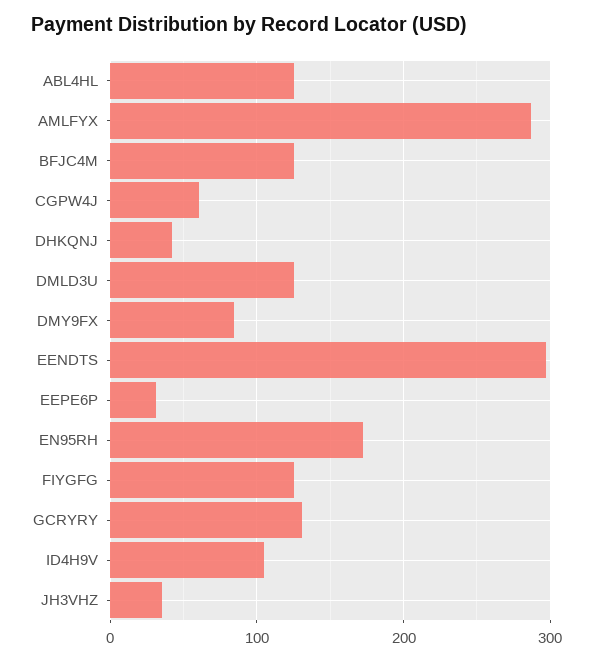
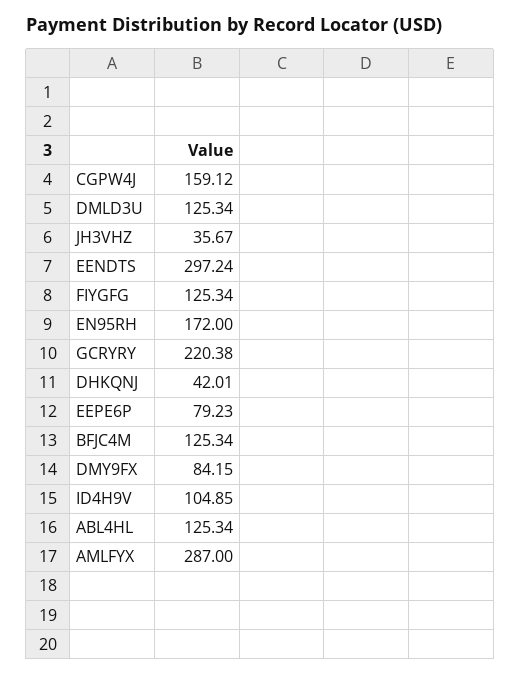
CGPW4J: 60 -> 159.12
EEPE6P: 30 -> 79.23
GCRYRY: 130 -> 220.38

